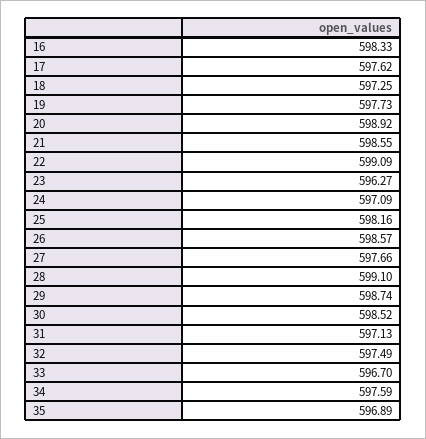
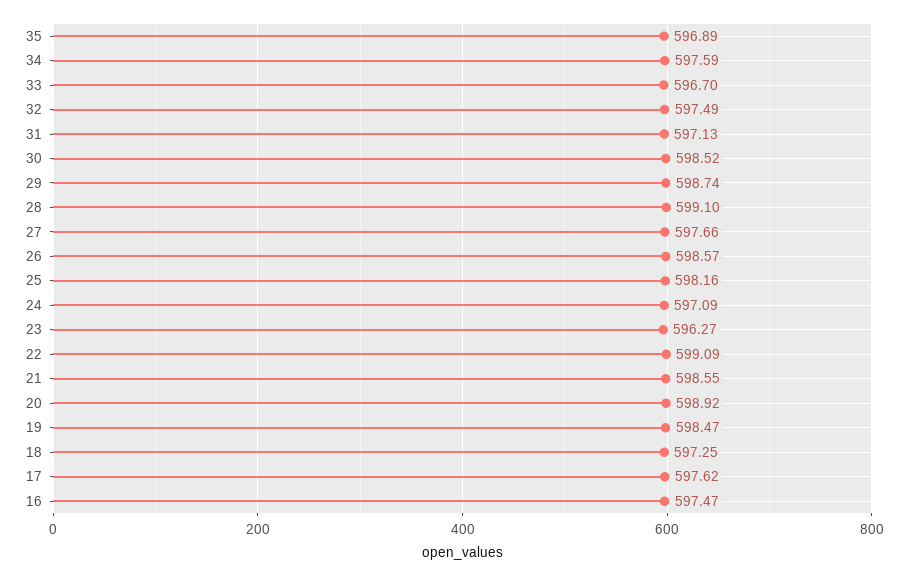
16: 598.33 -> 597.47
19: 597.73 -> 598.47

